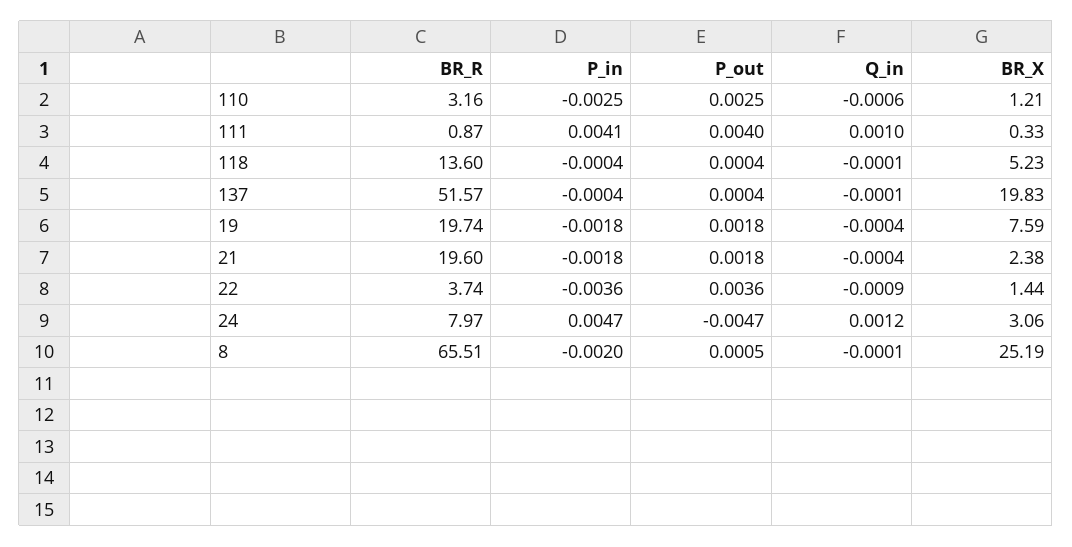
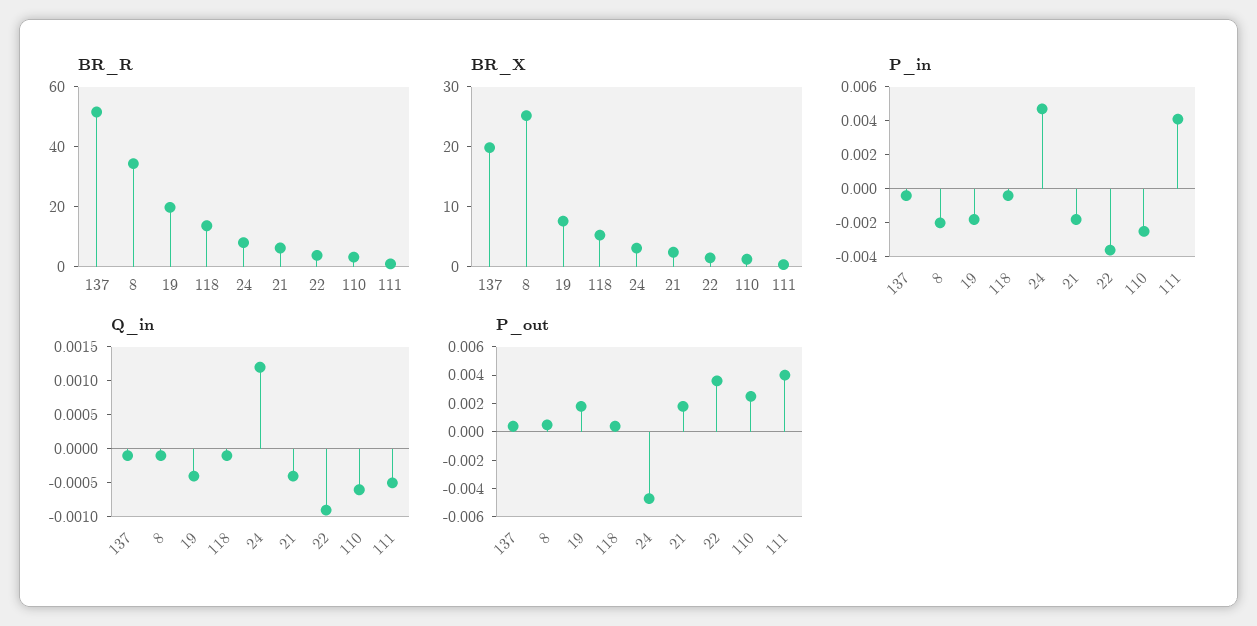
Q_in, 111: 0.001 -> -0.0005
BR_R, 21: 19.6 -> 5
BR_R, 8: 65.51 -> 35

